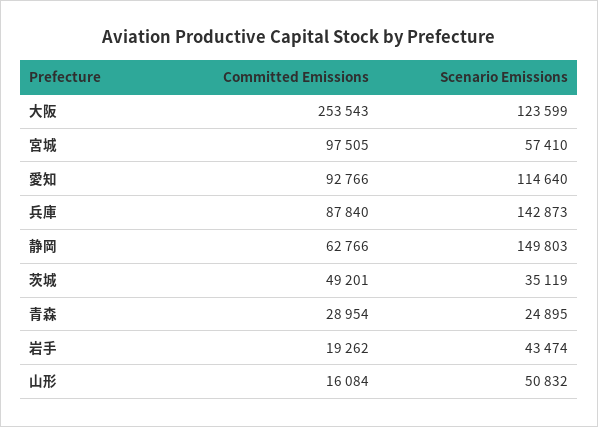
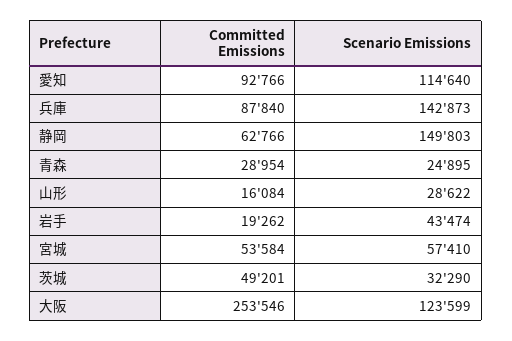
Committed Emissions, 大阪: 253543 -> 253546
Committed Emissions, 宮城: 97505 -> 53584
Scenario Emissions, 茨城: 35119 -> 32290
Scenario Emissions, 山形: 50832 -> 28622

